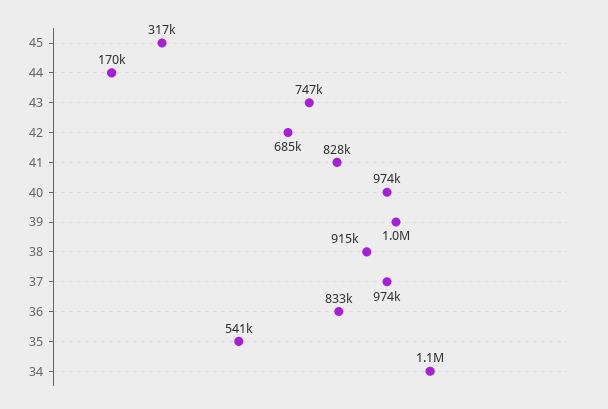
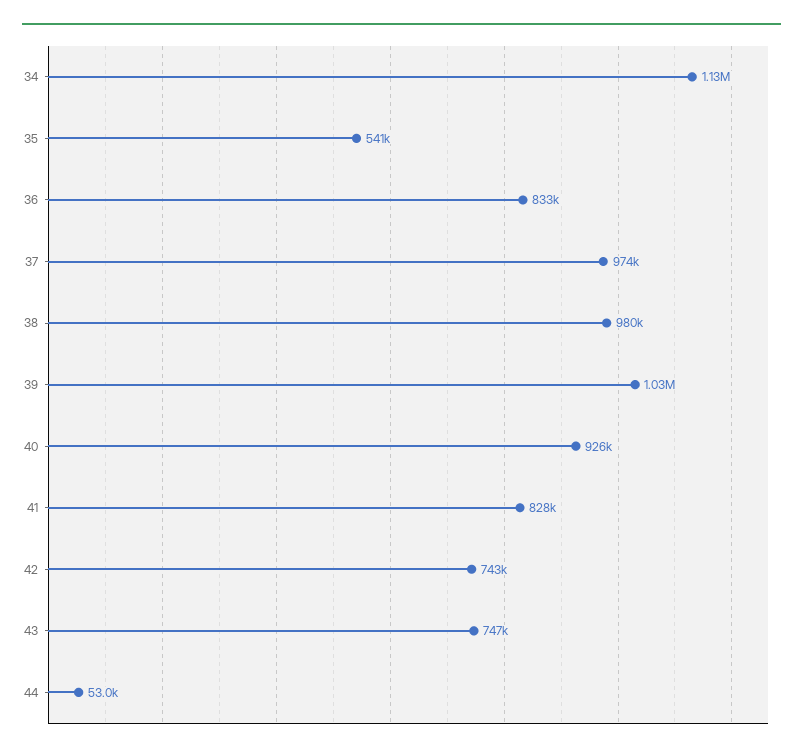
45: 317000 -> none
44: 170000 -> 53000
42: 685000 -> 743000
40: 974000 -> 926000
38: 915000 -> 980000

